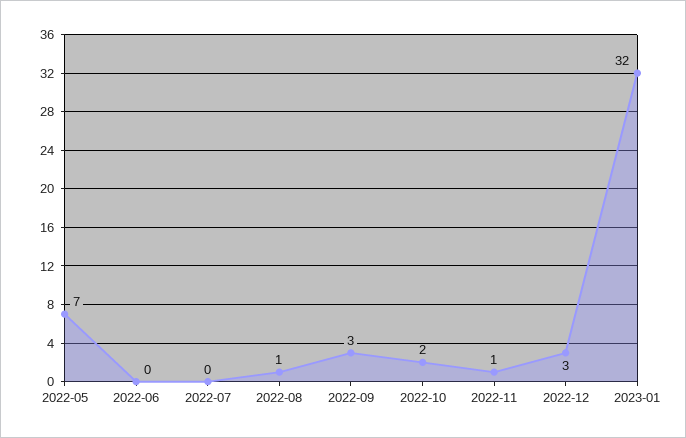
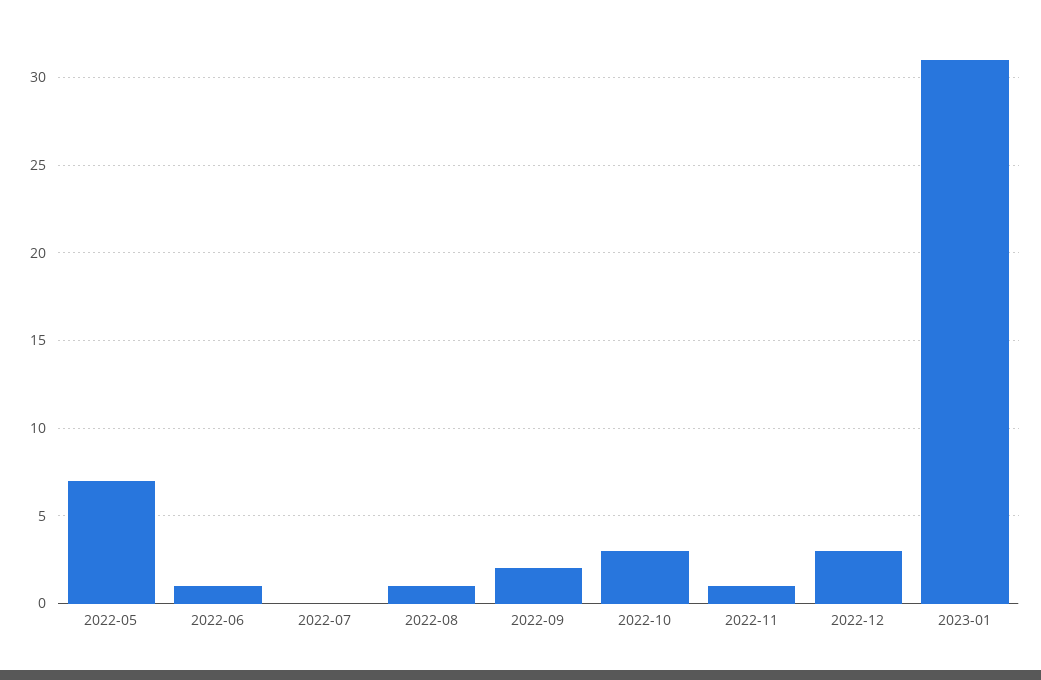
2022-06: 0 -> 1
2022-09: 3 -> 2
2022-10: 2 -> 3
2023-01: 32 -> 31

